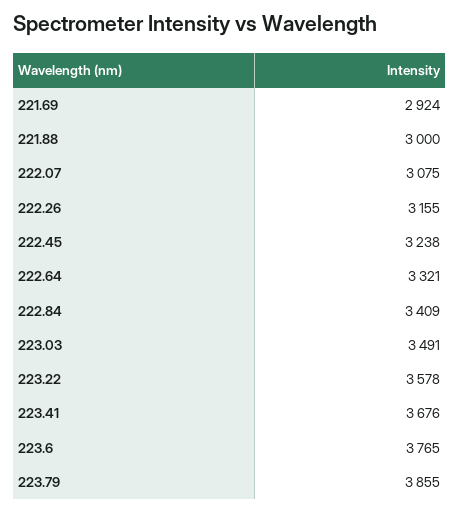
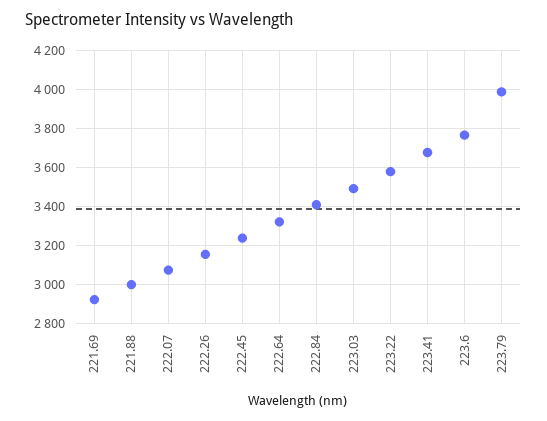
223.79: 3855 -> 4000

